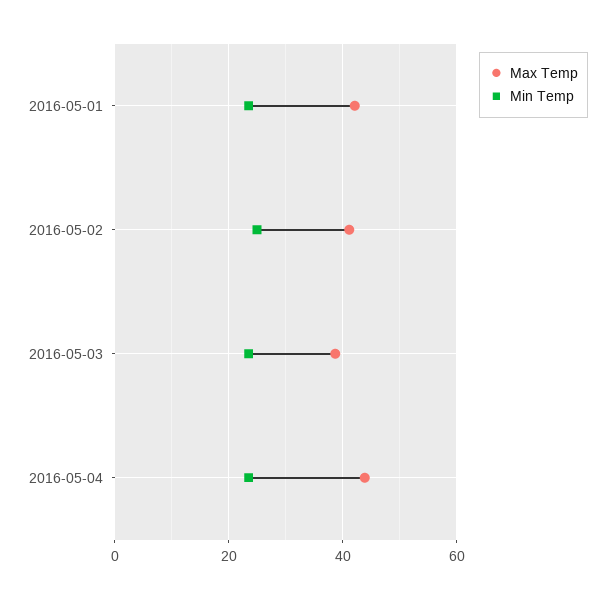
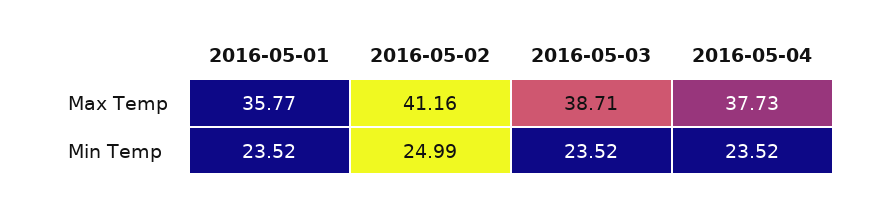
Max Temp, 2016-05-01: 42 -> 35.77
Max Temp, 2016-05-04: 44 -> 37.73

